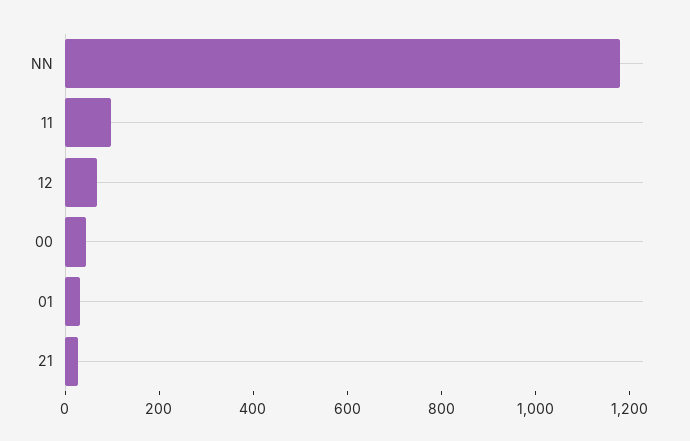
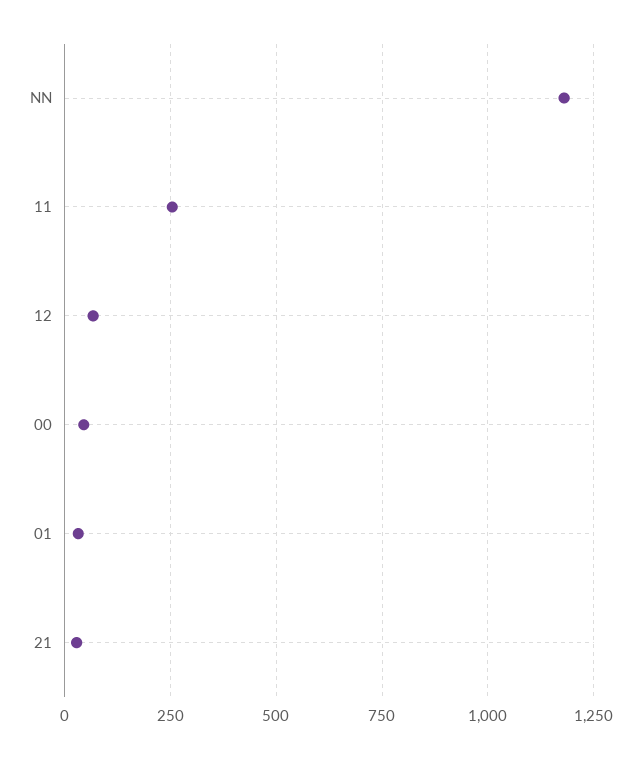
11: 100 -> 250

